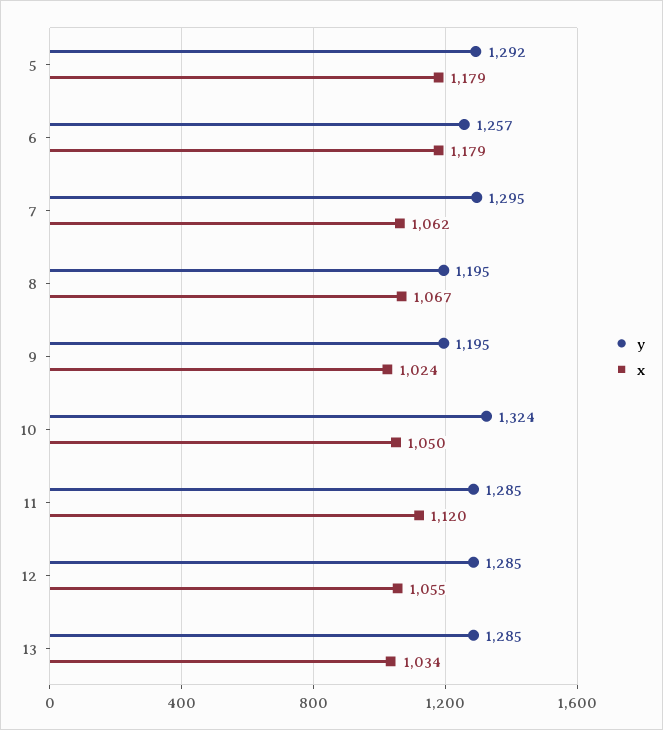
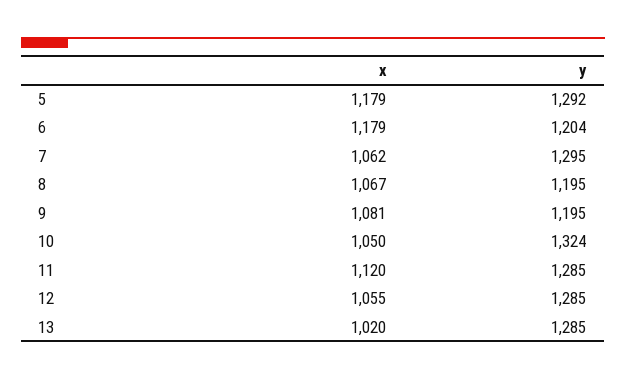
y, 6: 1257 -> 1204
x, 9: 1024 -> 1081
x, 13: 1034 -> 1020

